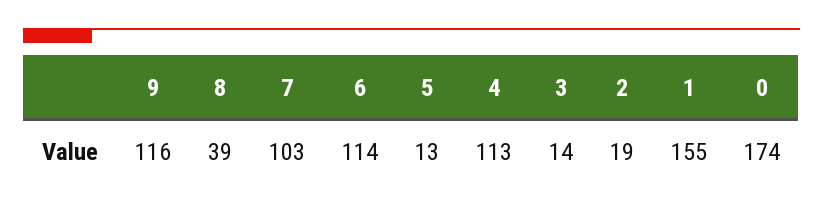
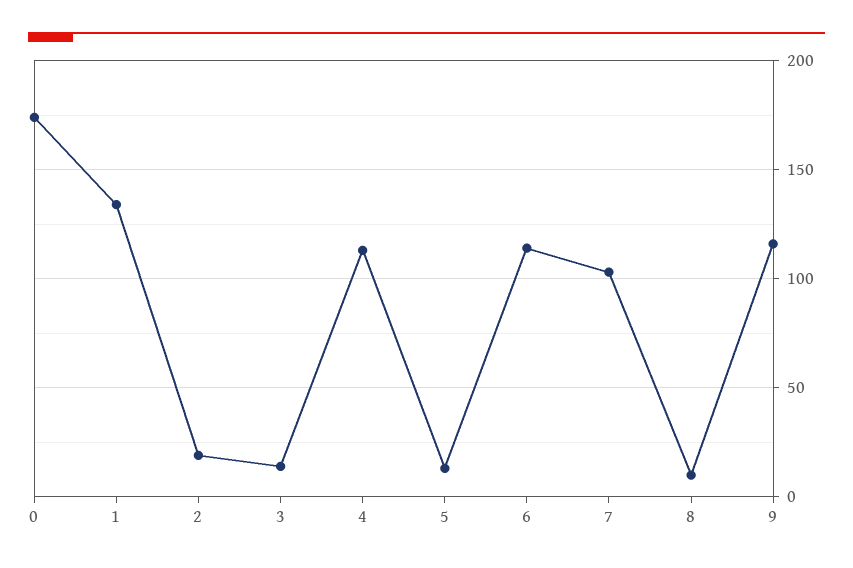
8: 39 -> 10
1: 155 -> 135

